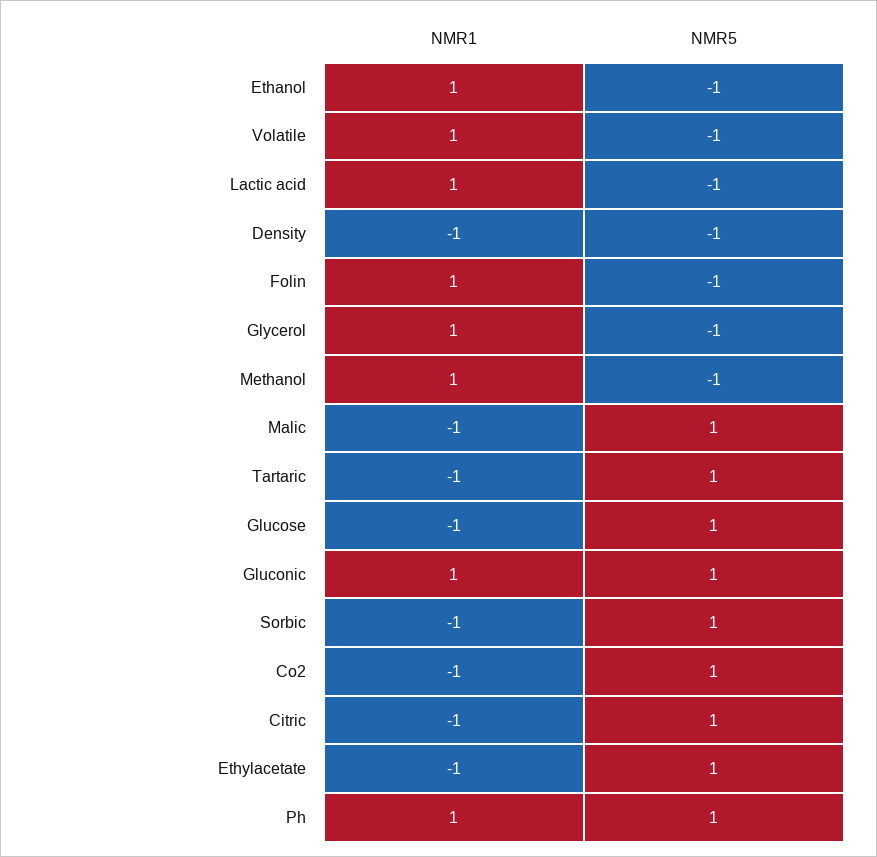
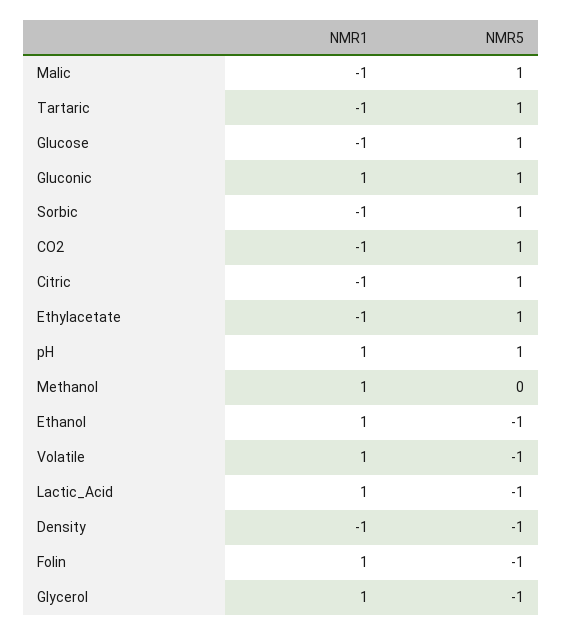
NMR5, Methanol: -1 -> 0

